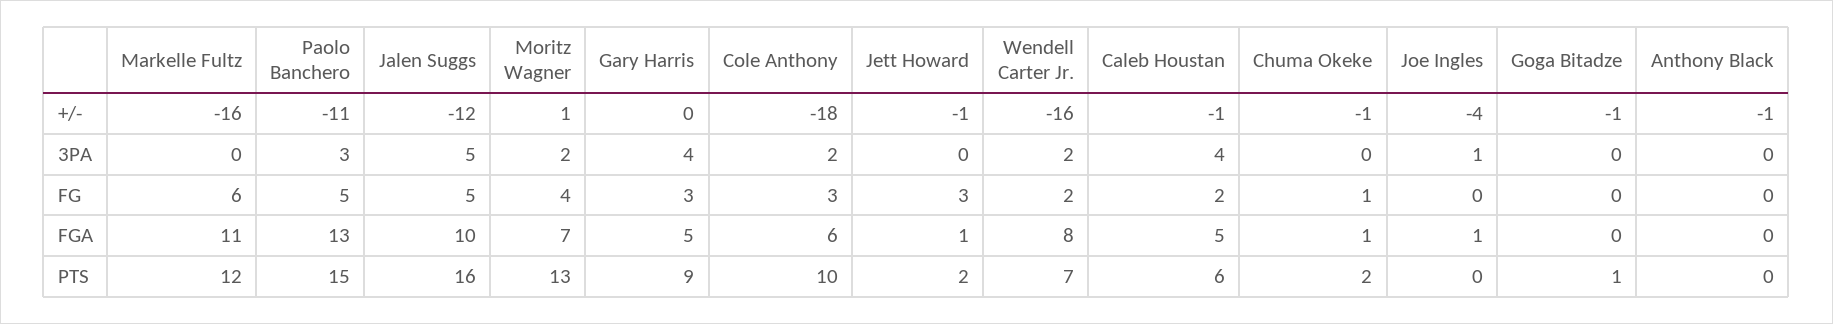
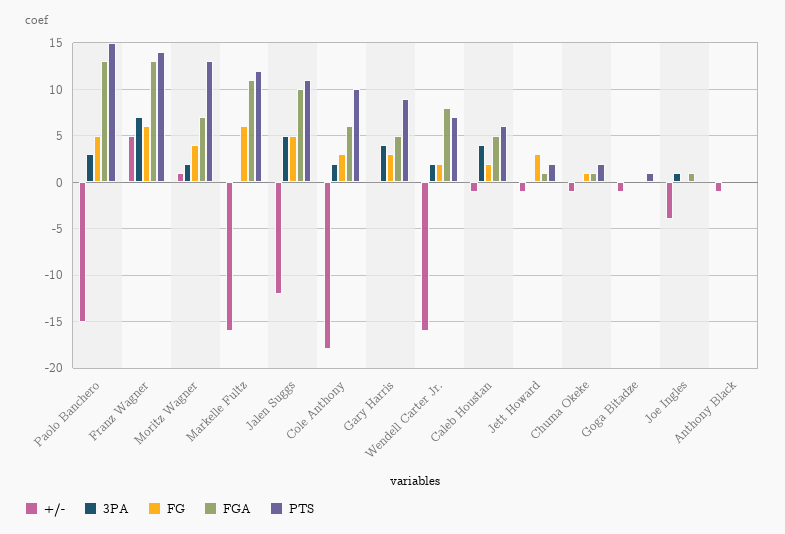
+/-, Paolo Banchero: -11 -> -15
PTS, Jalen Suggs: 16 -> 11
+/-, Franz Wagner: none -> 5
3PA, Franz Wagner: none -> 7
FG, Franz Wagner: none -> 6
FGA, Franz Wagner: none -> 13
PTS, Franz Wagner: none -> 14

